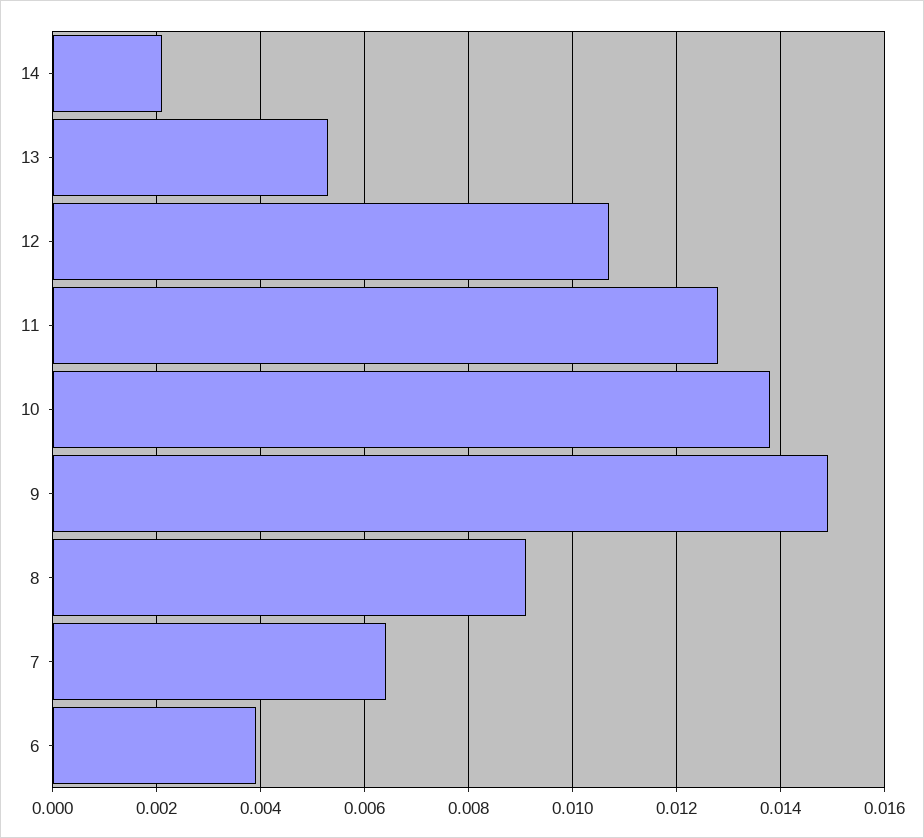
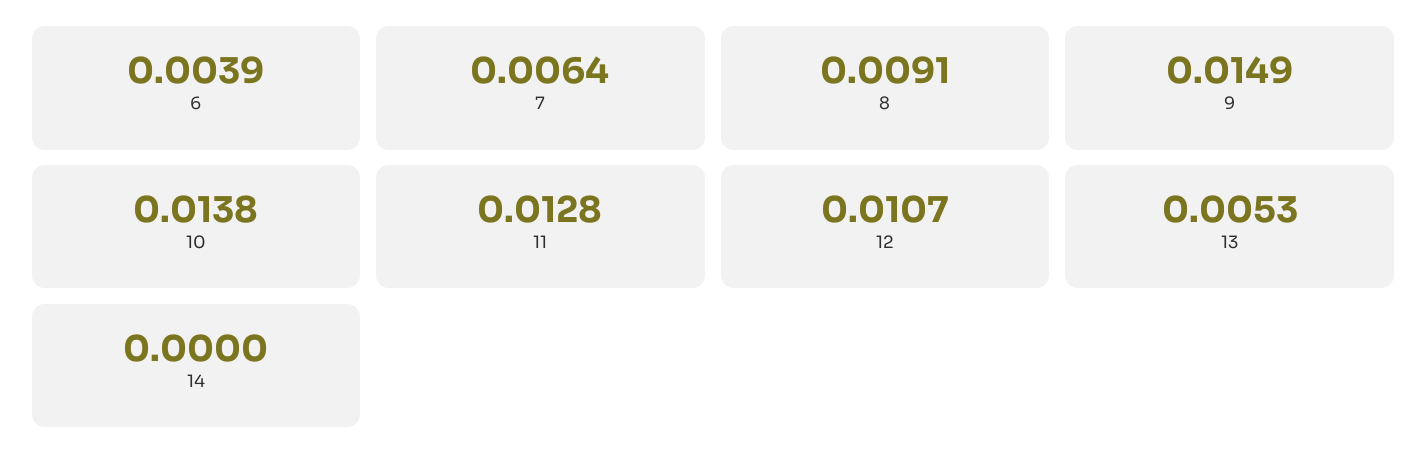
14: 0.002 -> 0

